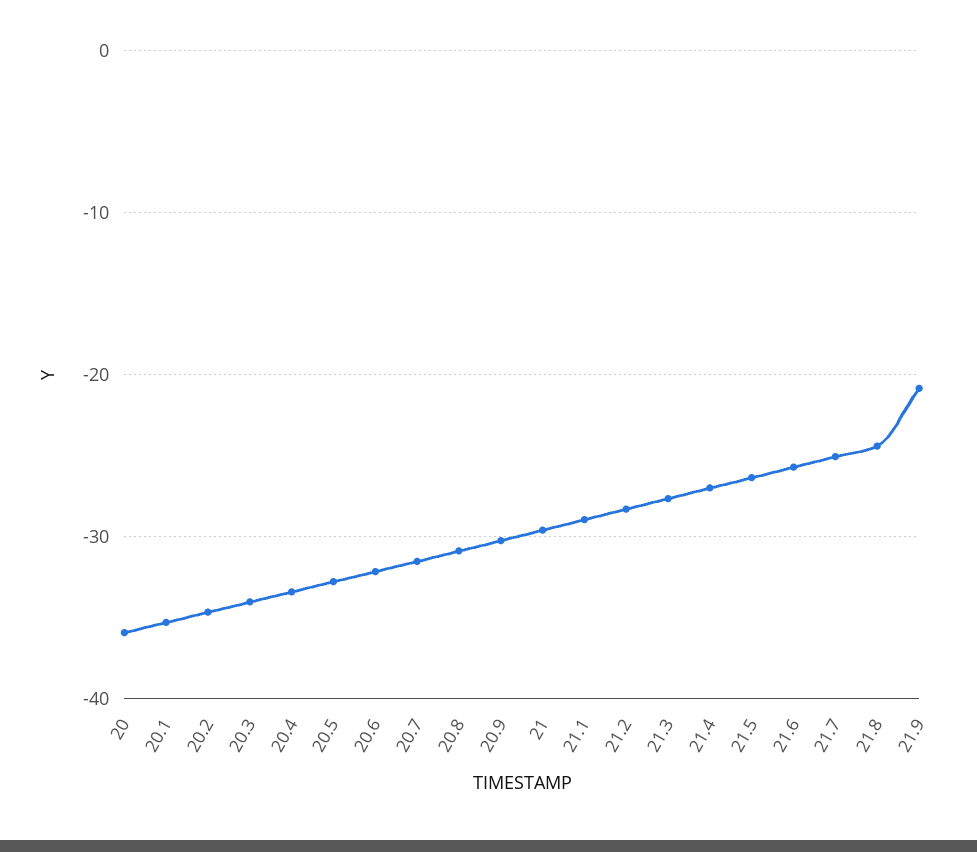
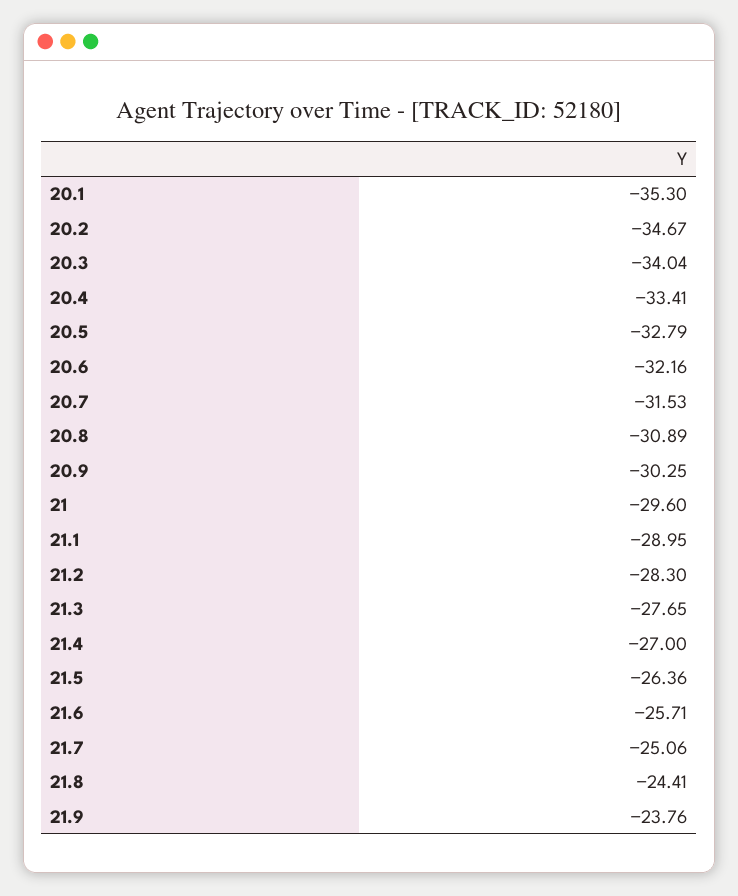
20: -36 -> none
21.9: -21 -> -23.76

